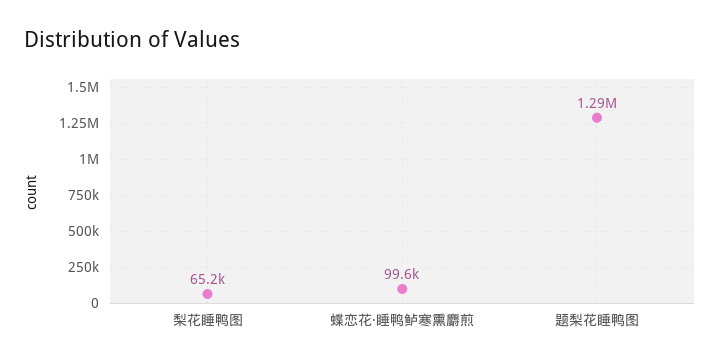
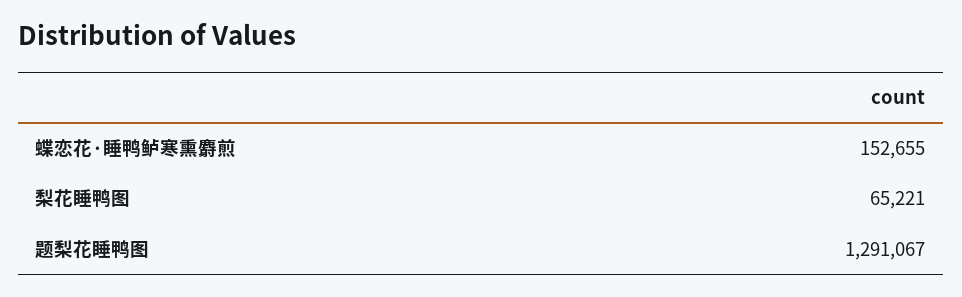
蝶恋花·睡鸭鲈寒熏麝煎: 99600 -> 152655

